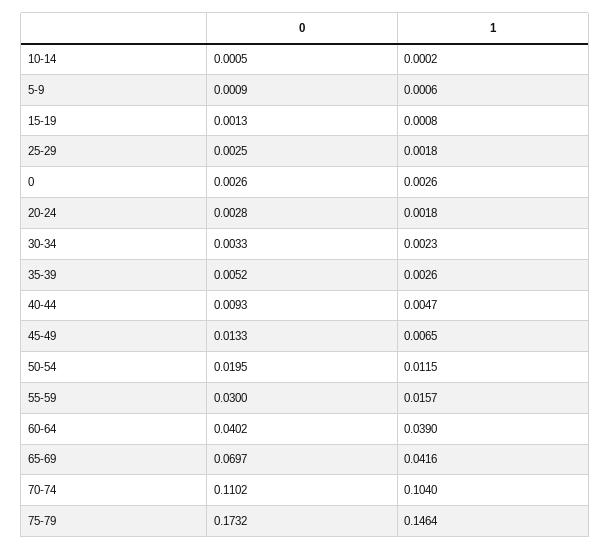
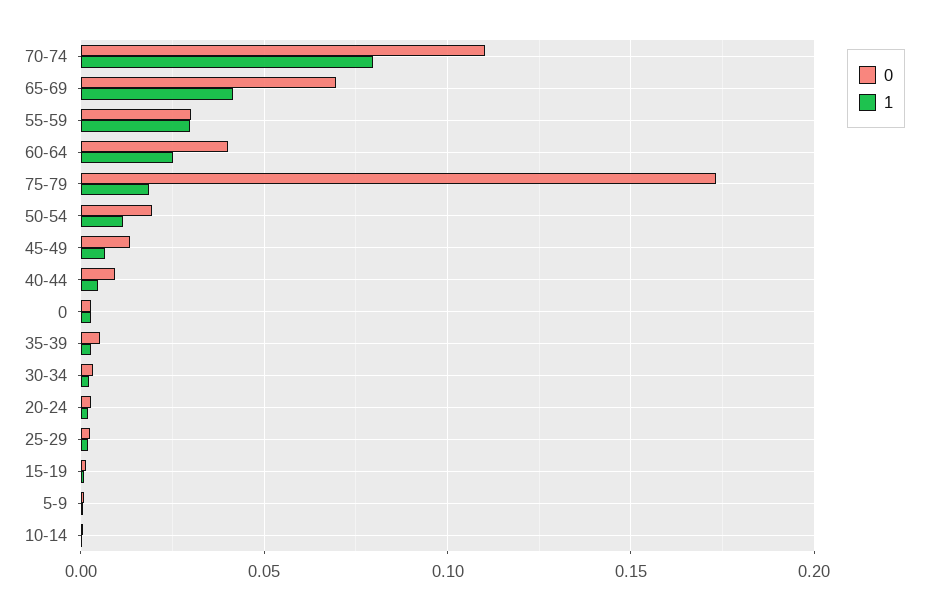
1, 55-59: 0.0157 -> 0.03
1, 60-64: 0.039 -> 0.025
1, 70-74: 0.104 -> 0.08
1, 75-79: 0.1464 -> 0.02

